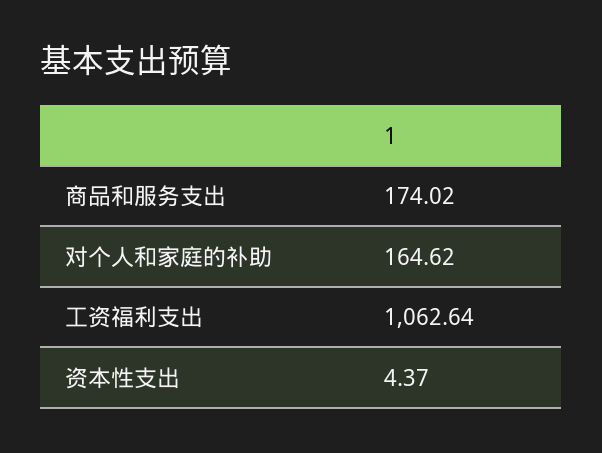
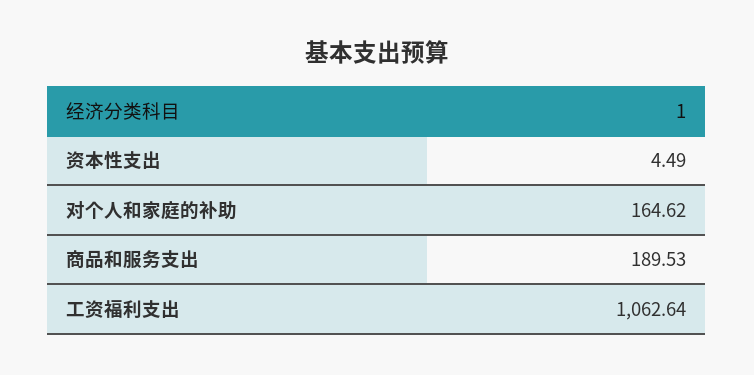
商品和服务支出: 174.02 -> 189.53
资本性支出: 4.37 -> 4.49

